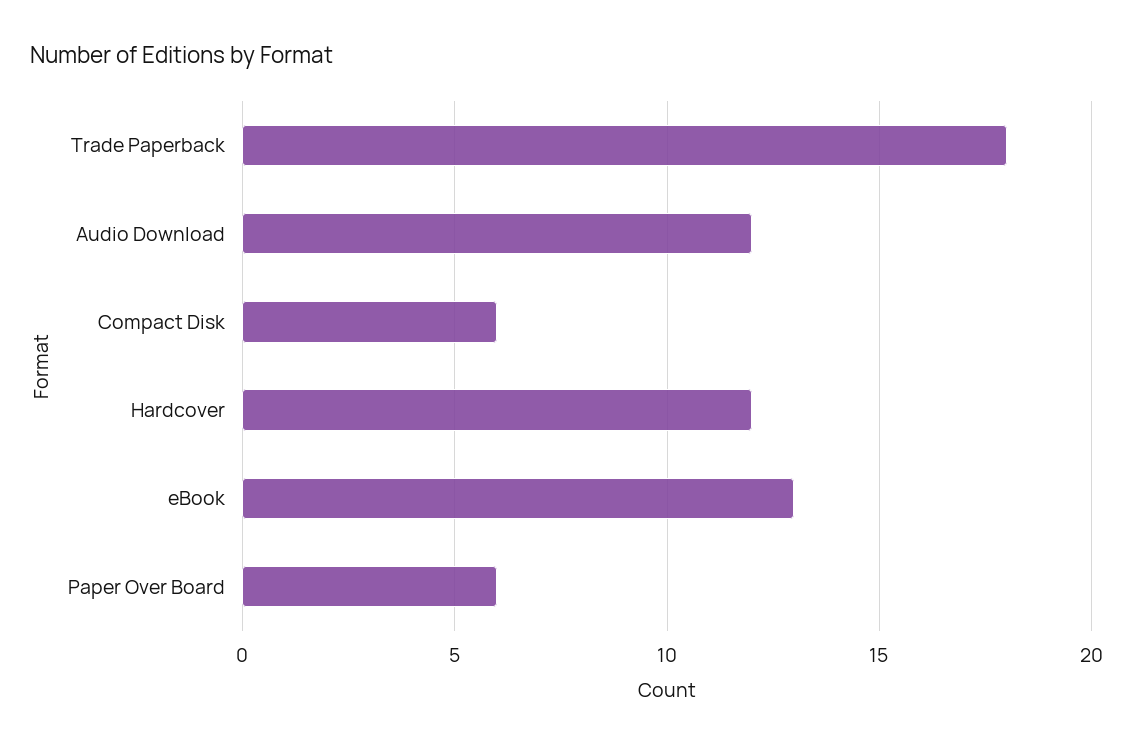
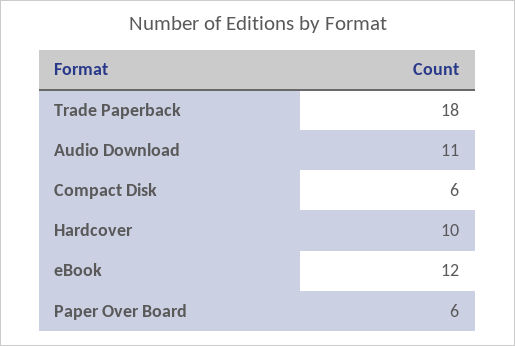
Audio Download: 12 -> 11
Hardcover: 12 -> 10
eBook: 13 -> 12

